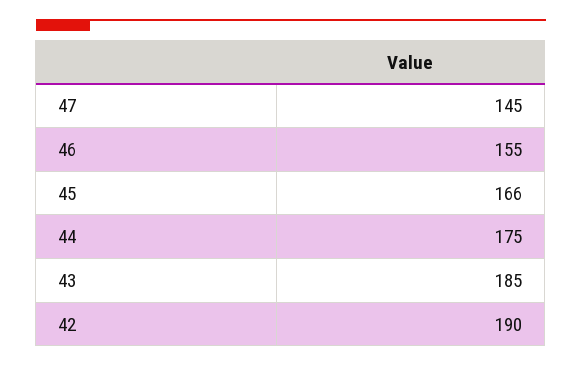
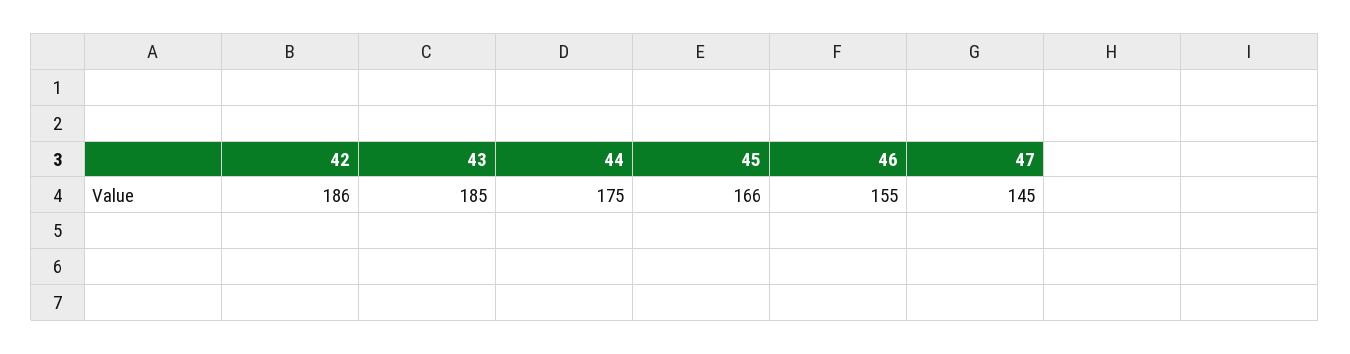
42: 190 -> 186

